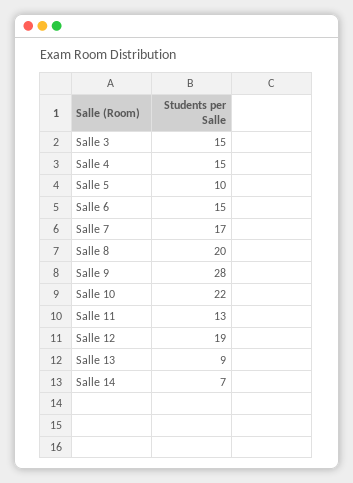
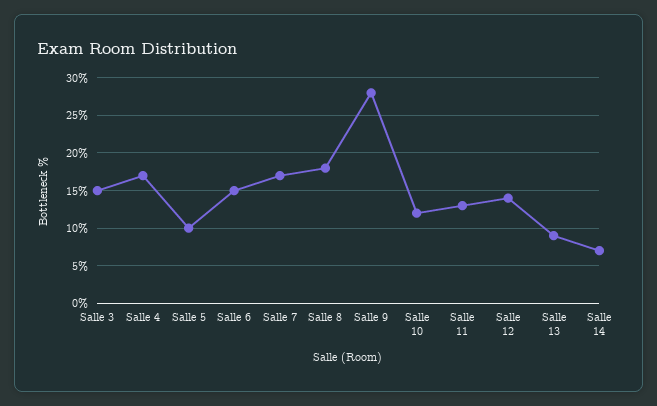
Salle 4: 15 -> 17
Salle 8: 20 -> 18
Salle 10: 22 -> 12
Salle 12: 19 -> 14

